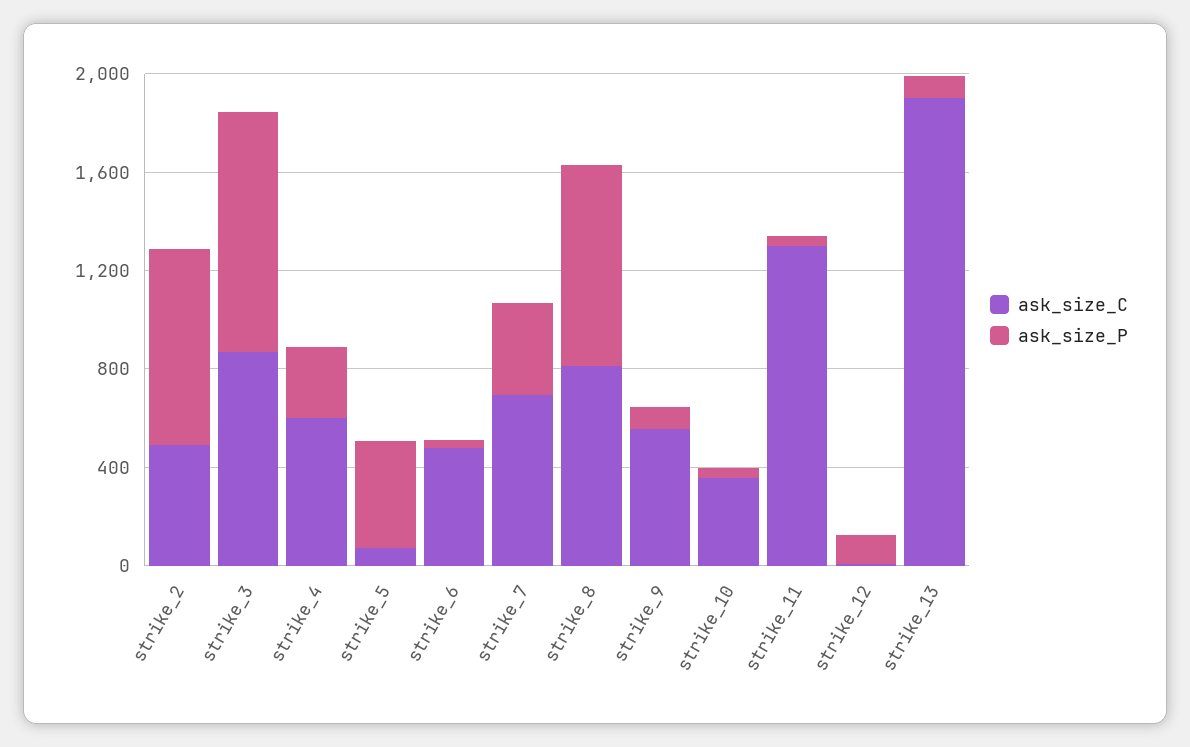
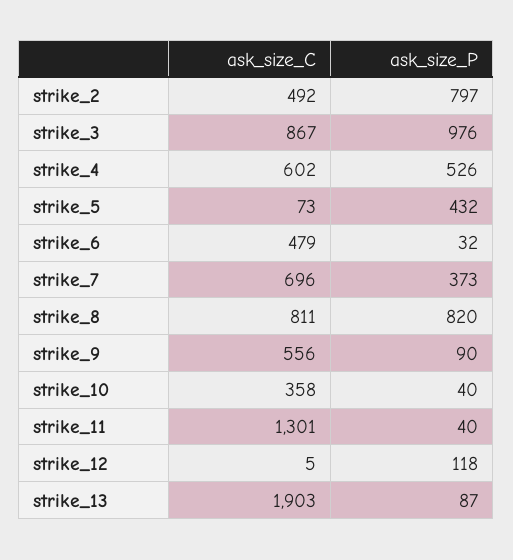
ask_size_P, strike_4: 300 -> 526

